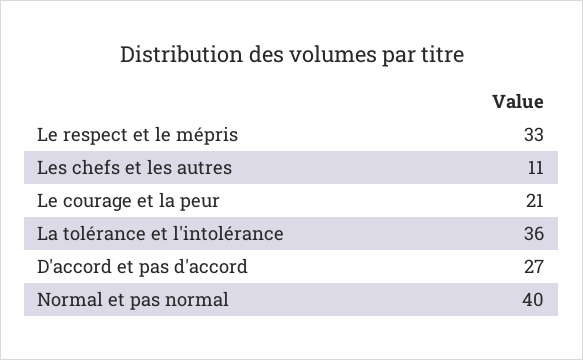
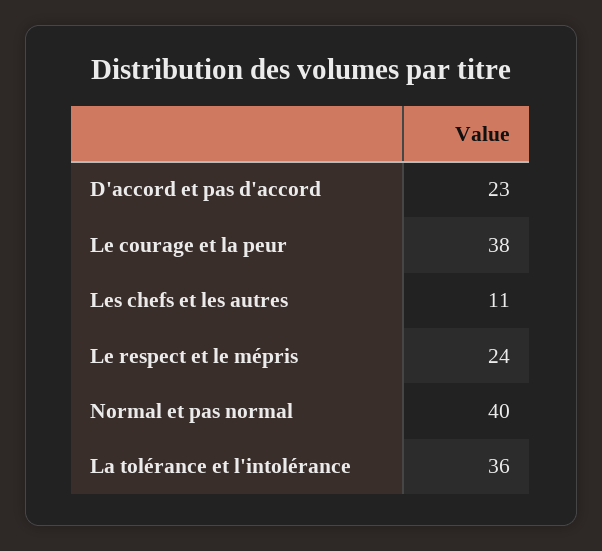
Le respect et le mépris: 33 -> 24
Le courage et la peur: 21 -> 38
D'accord et pas d'accord: 27 -> 23

